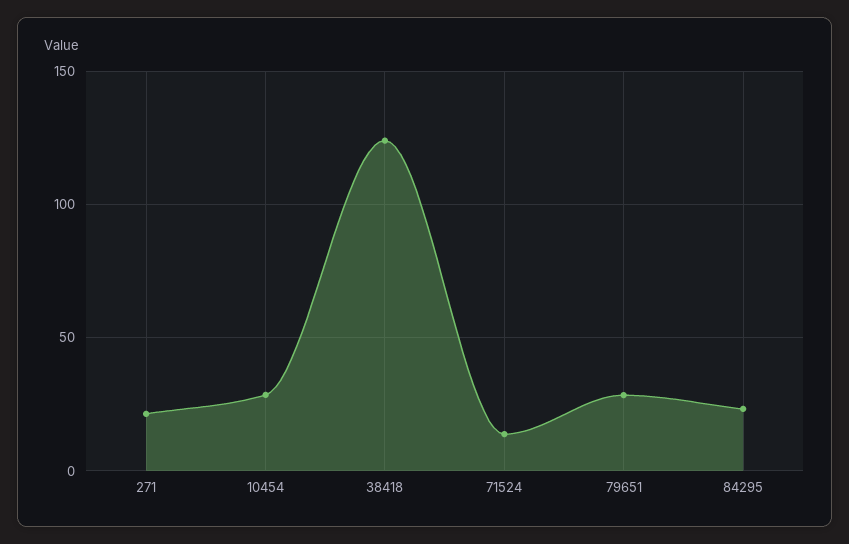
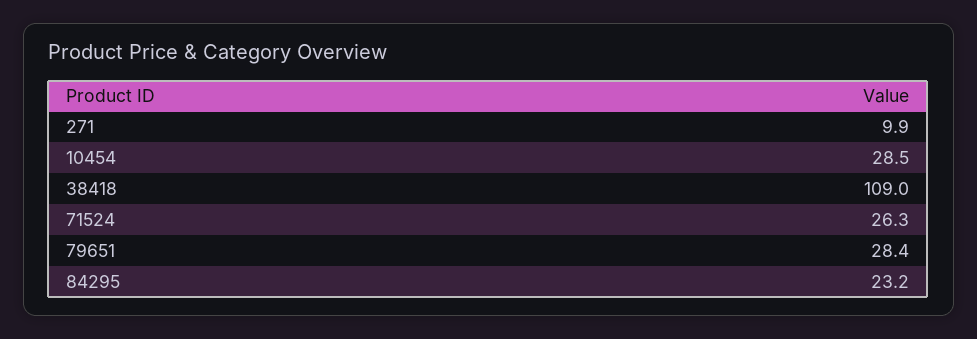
271: 20 -> 9.9
38418: 125 -> 109
71524: 15 -> 26.3

